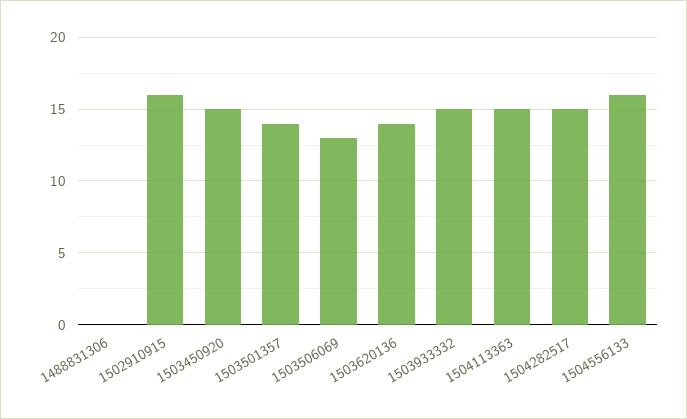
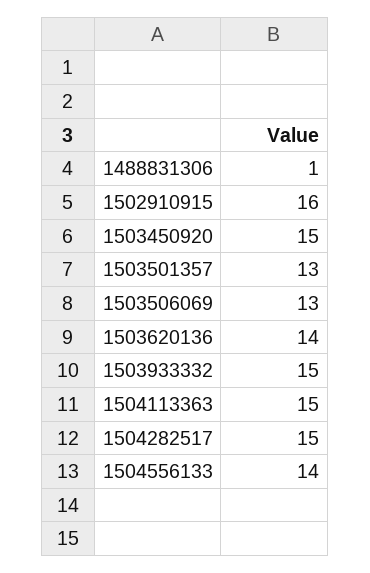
1488831306: 0 -> 1
1503501357: 14 -> 13
1504556133: 16 -> 14

